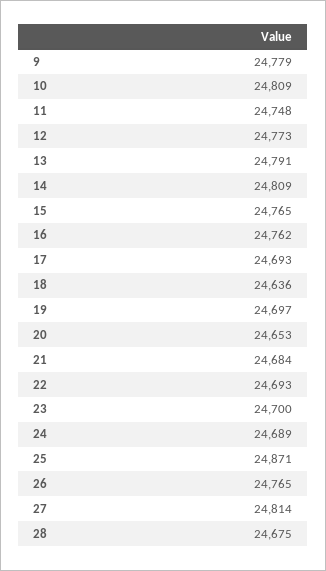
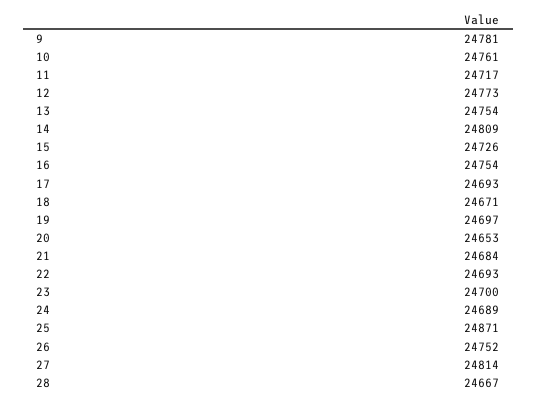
9: 24779 -> 24781
10: 24809 -> 24761
11: 24748 -> 24717
13: 24791 -> 24754
15: 24765 -> 24726
16: 24762 -> 24754
18: 24636 -> 24671
26: 24765 -> 24752
28: 24675 -> 24667

